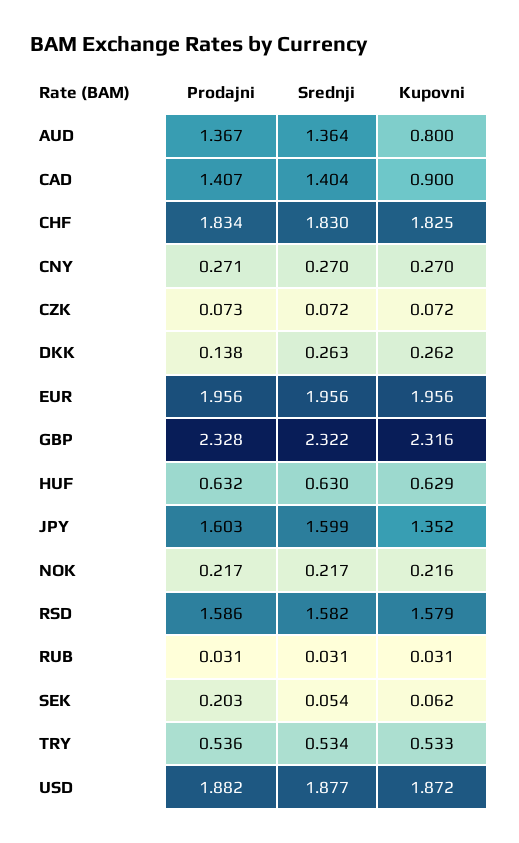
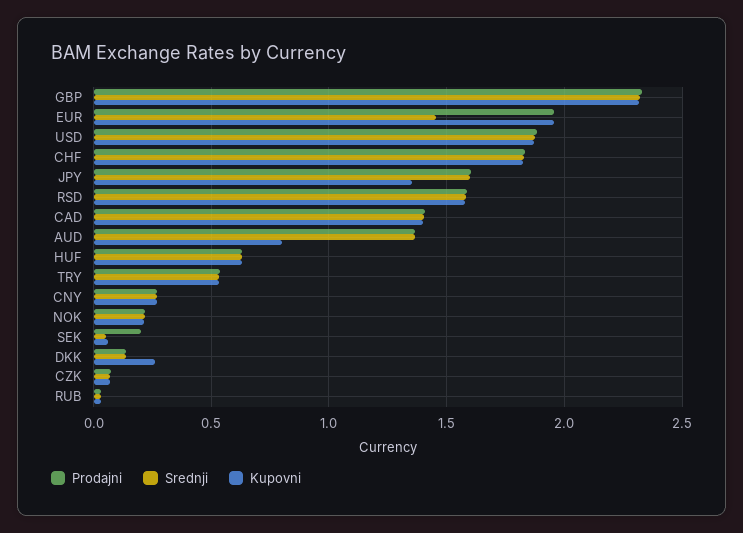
Kupovni, CAD: 0.9 -> 1.4
Srednji, DKK: 0.263 -> 0.15
Srednji, EUR: 1.956 -> 1.45

